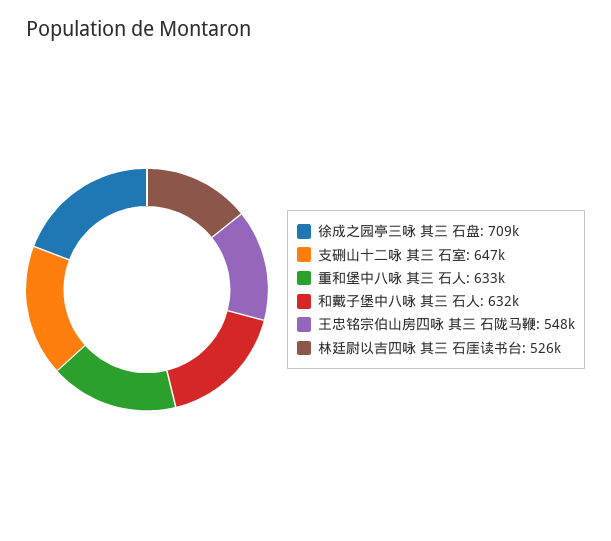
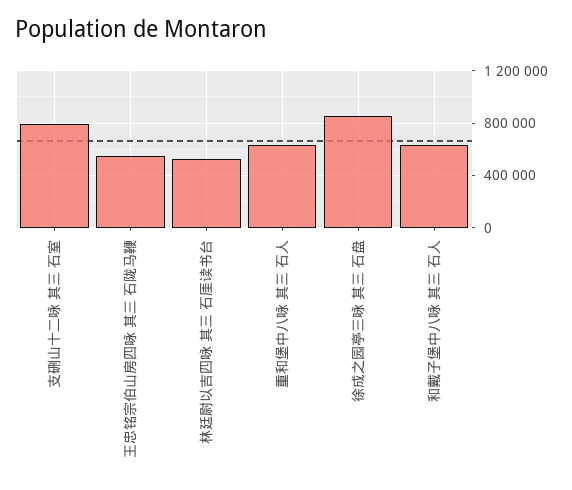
徐成之园亭三咏 其三 石盘: 709000 -> 850000
支硎山十二咏 其三 石室: 647000 -> 800000

